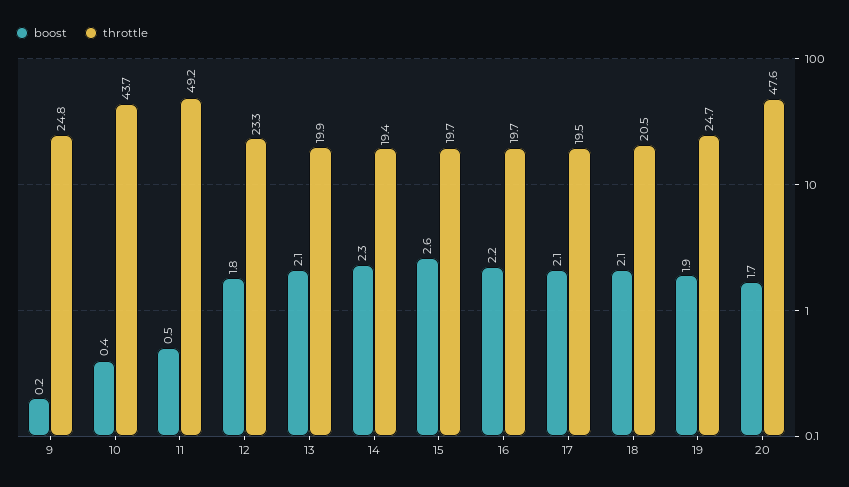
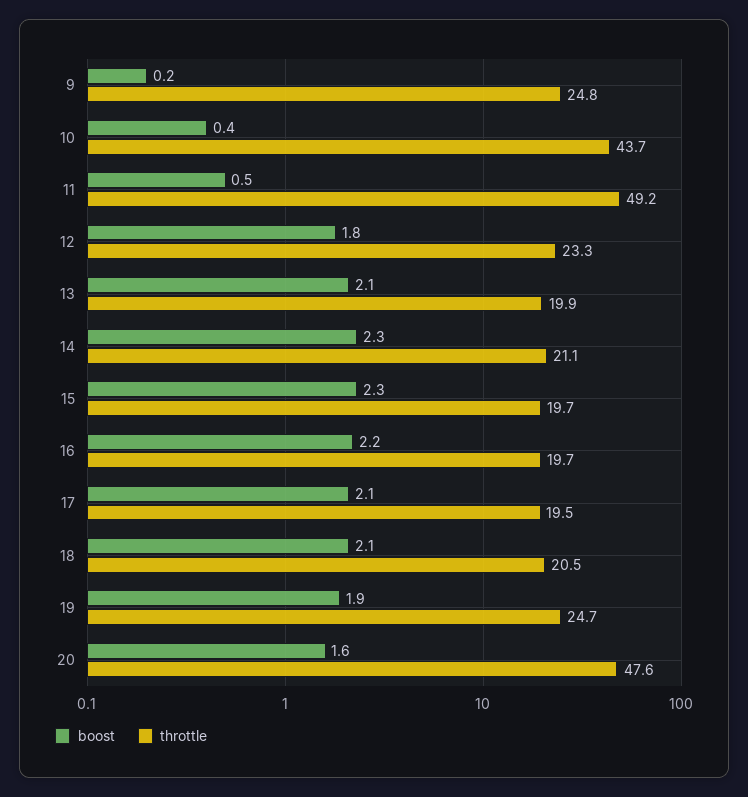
throttle, 14: 19.4 -> 21.1
boost, 15: 2.6 -> 2.3
boost, 20: 1.7 -> 1.6

